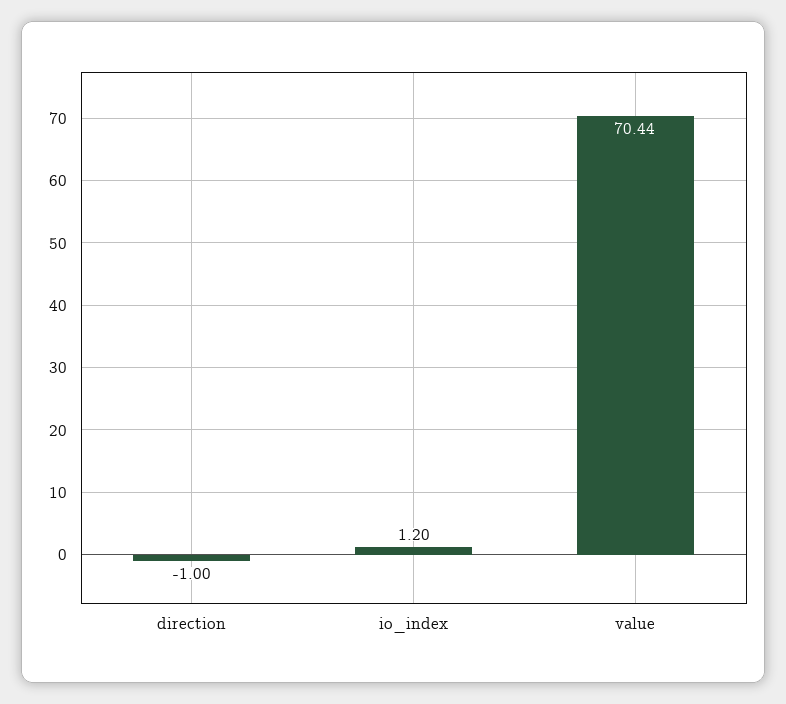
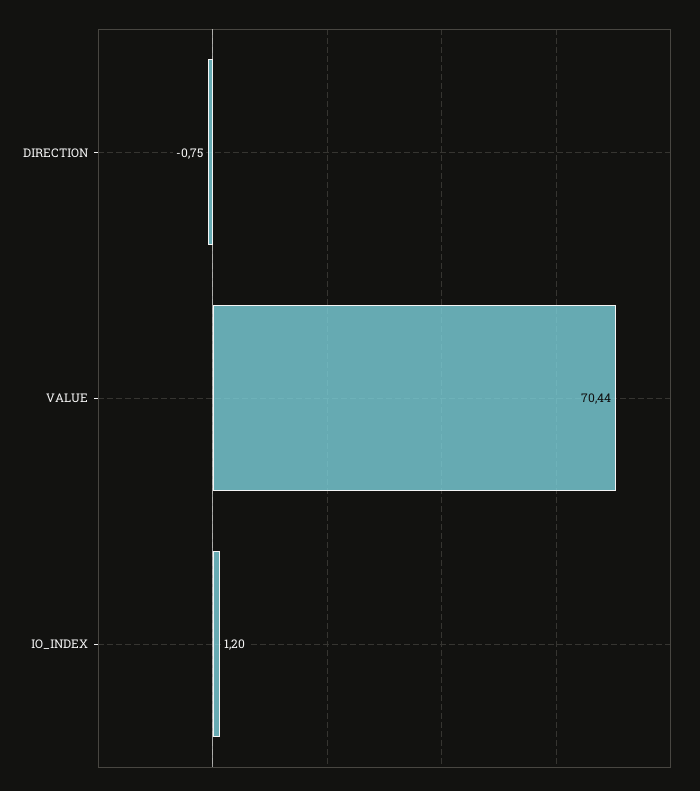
direction: -1 -> -0.75

